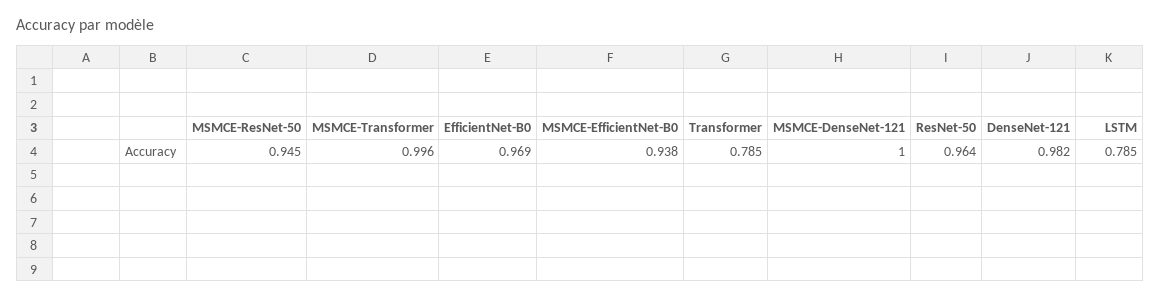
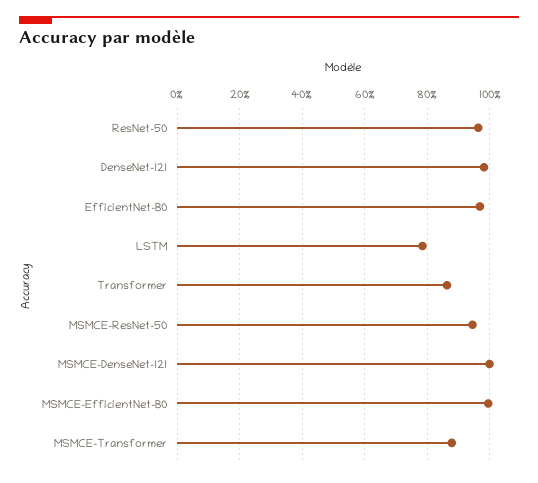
MSMCE-Transformer: 0.996 -> 0.88
MSMCE-EfficientNet-B0: 0.938 -> 1
Transformer: 0.785 -> 0.86

